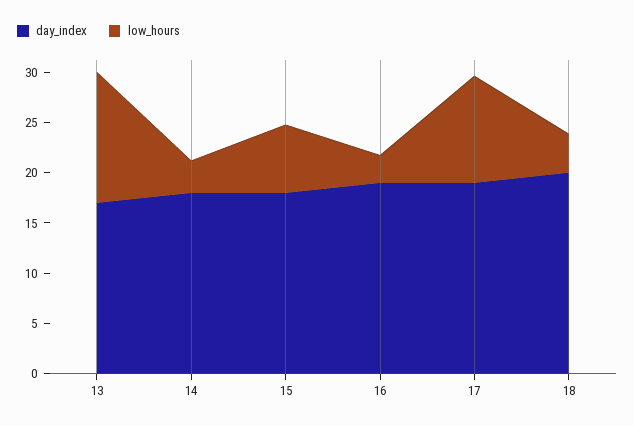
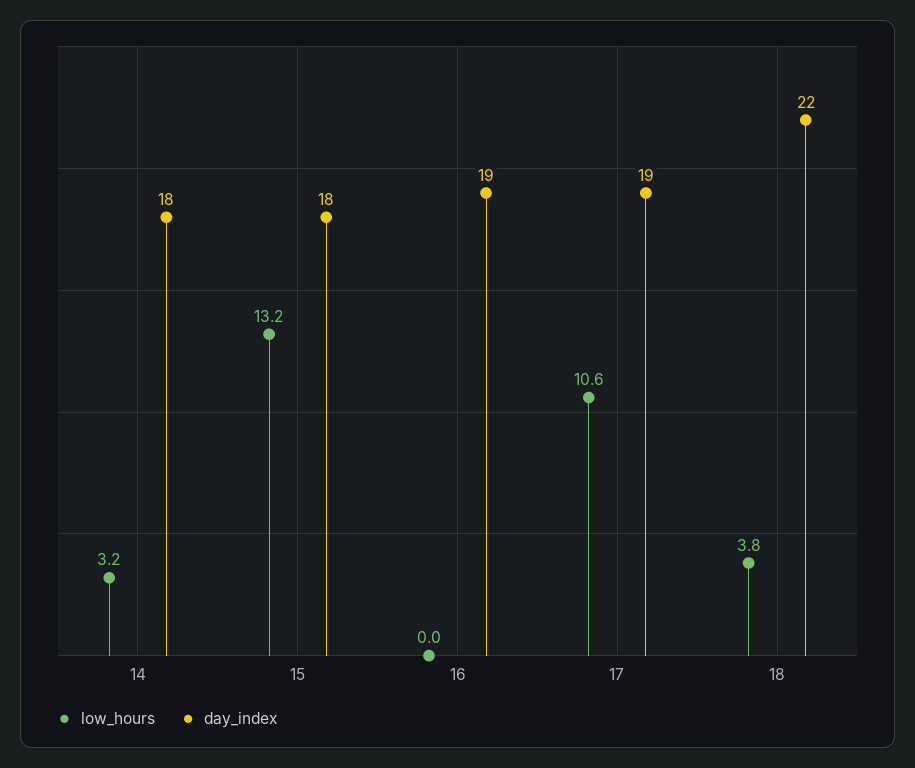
day_index, 13: 17 -> none
low_hours, 13: 13 -> none
low_hours, 15: 7 -> 13.2
low_hours, 16: 3 -> 0
day_index, 18: 20 -> 22

